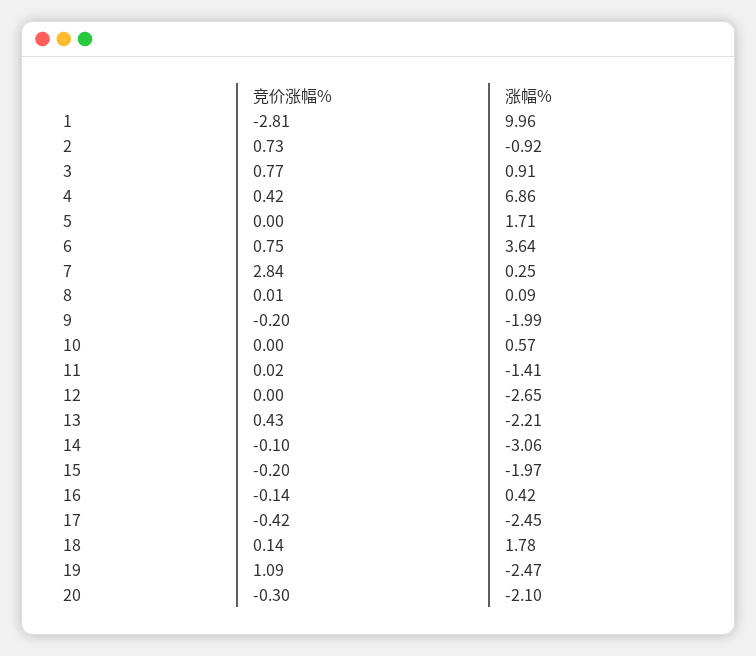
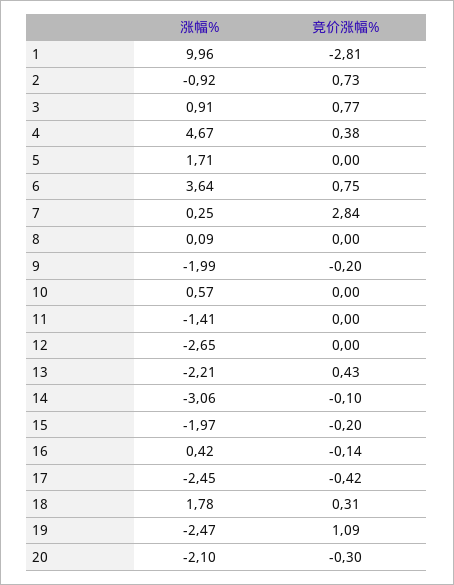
竞价涨幅%, 4: 0.42 -> 0.38
涨幅%, 4: 6.86 -> 4.67
竞价涨幅%, 8: 0.01 -> 0
竞价涨幅%, 11: 0.02 -> 0
竞价涨幅%, 18: 0.14 -> 0.31

